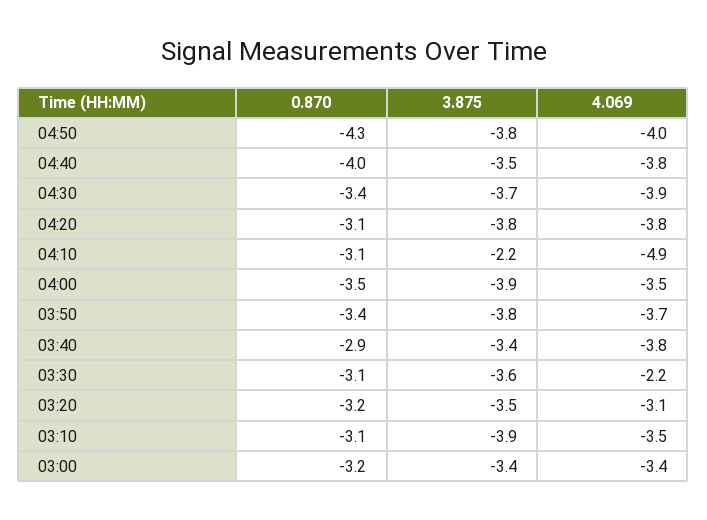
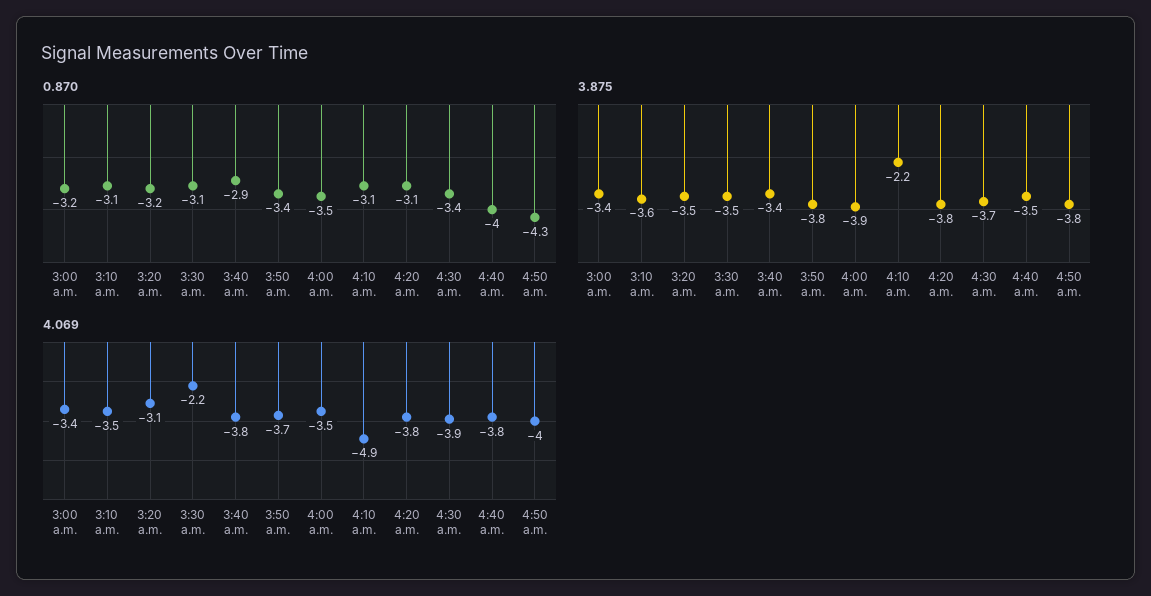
3.875, 03:30: -3.6 -> -3.5
3.875, 03:10: -3.9 -> -3.6

